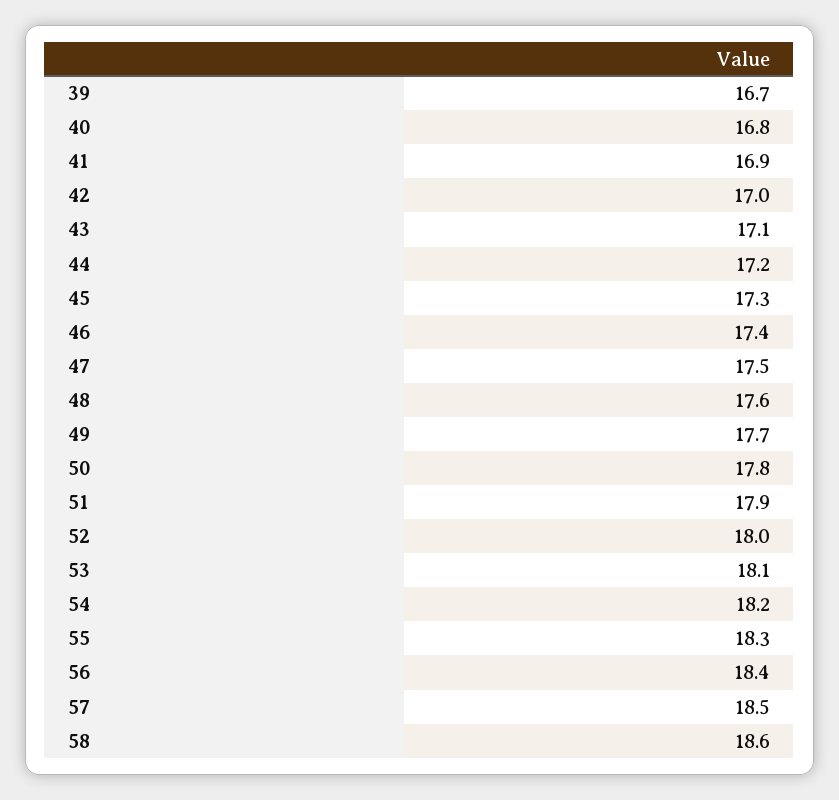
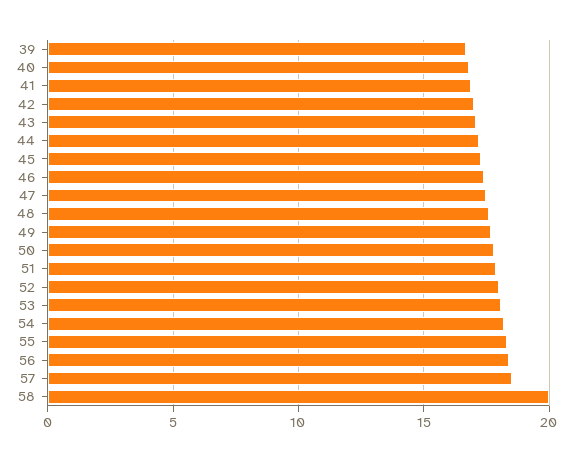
58: 18.6 -> 20

